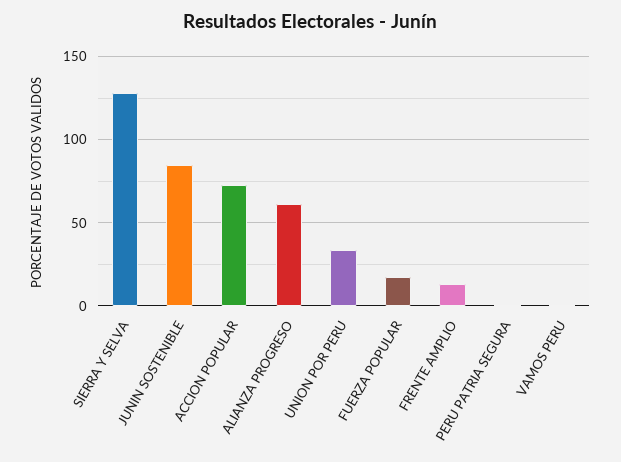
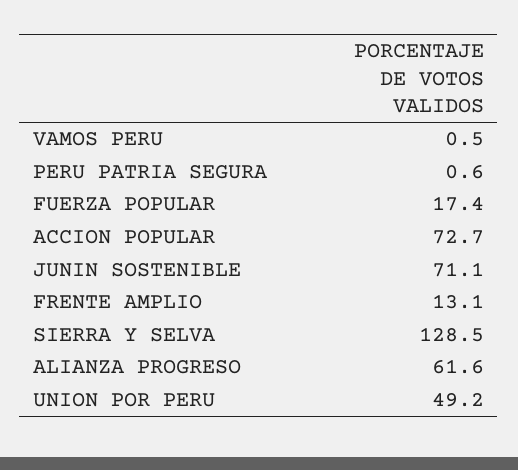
JUNIN SOSTENIBLE: 85 -> 71.1
UNION POR PERU: 35 -> 49.2

